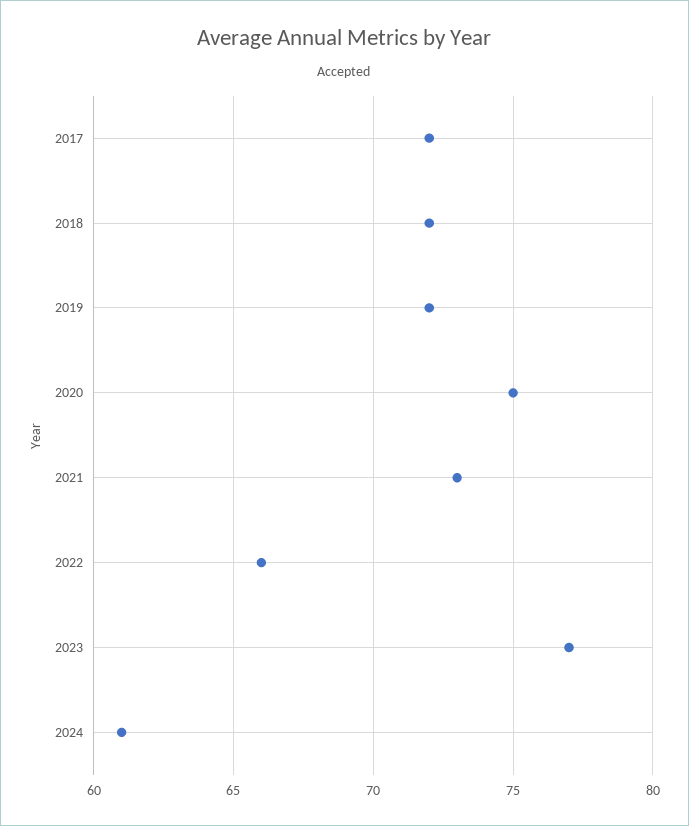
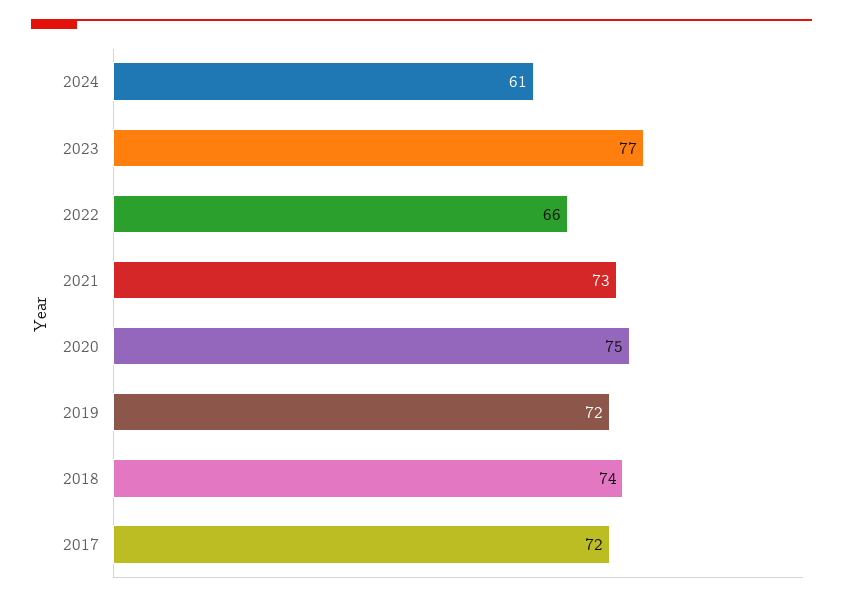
2018: 72 -> 74

